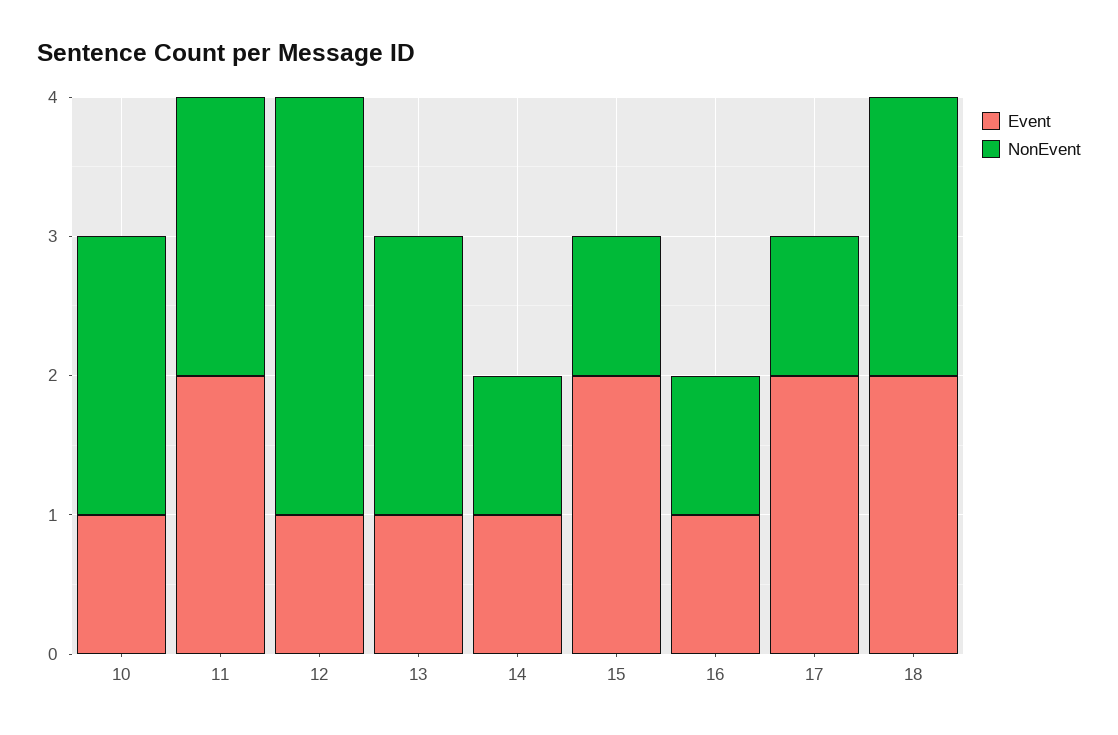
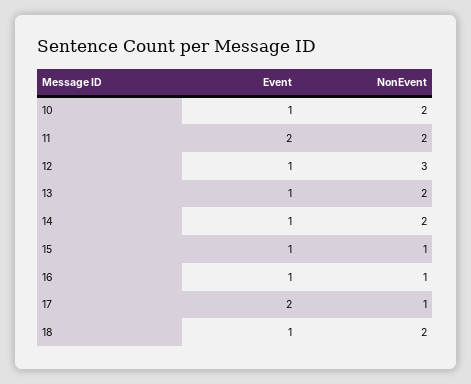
NonEvent, 14: 1 -> 2
Event, 15: 2 -> 1
Event, 18: 2 -> 1

